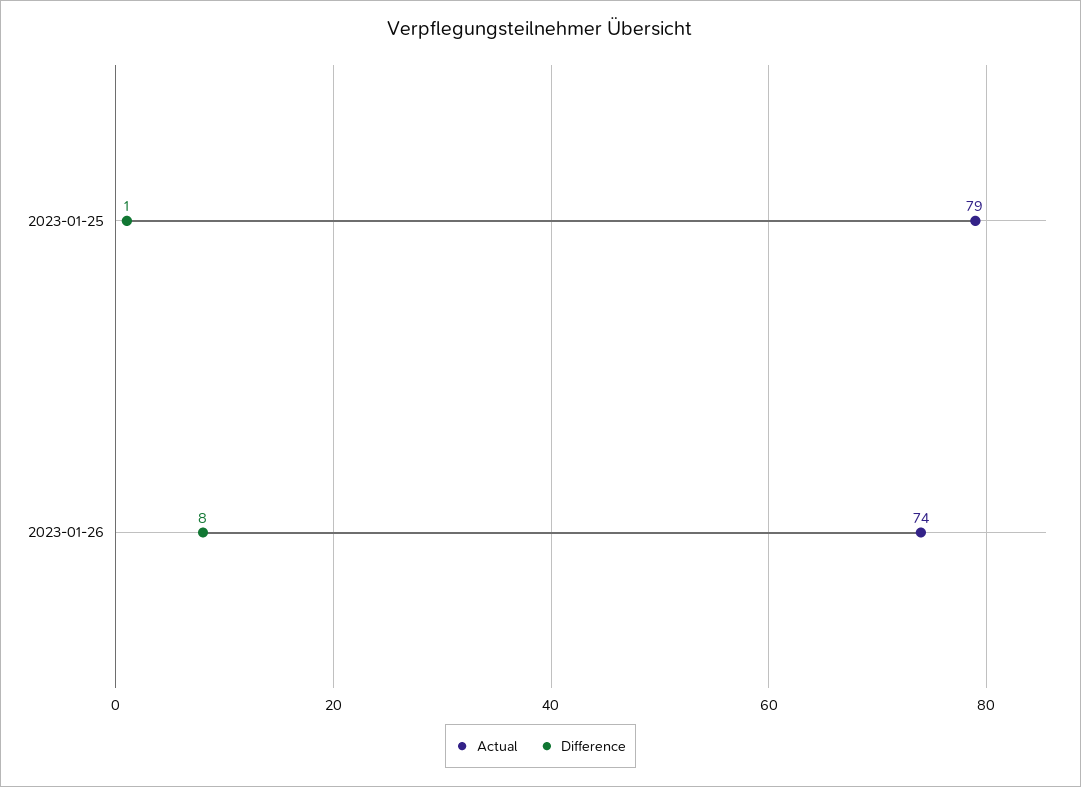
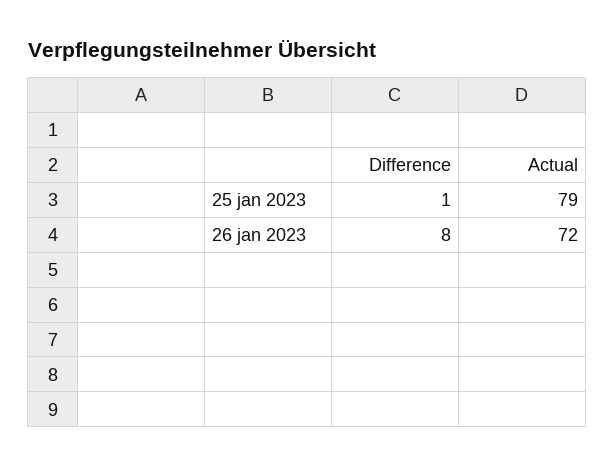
Actual, 2023-01-26: 74 -> 72

